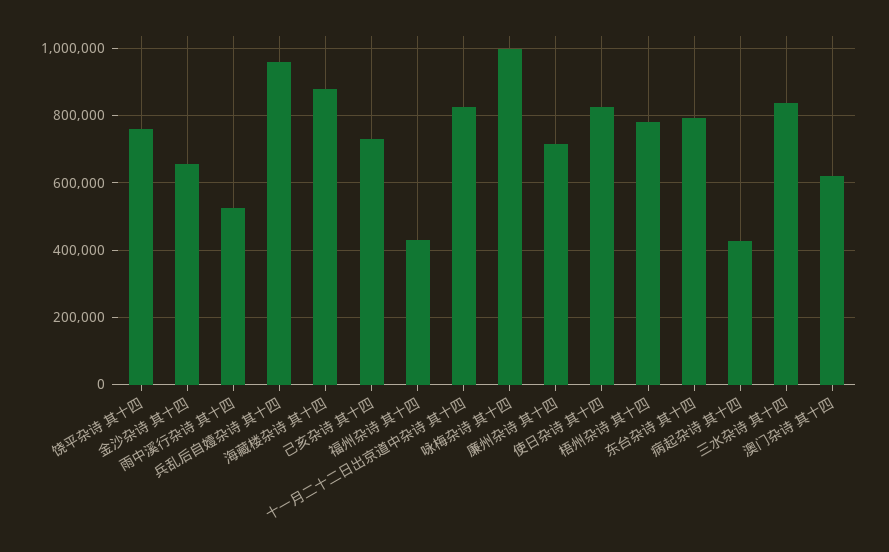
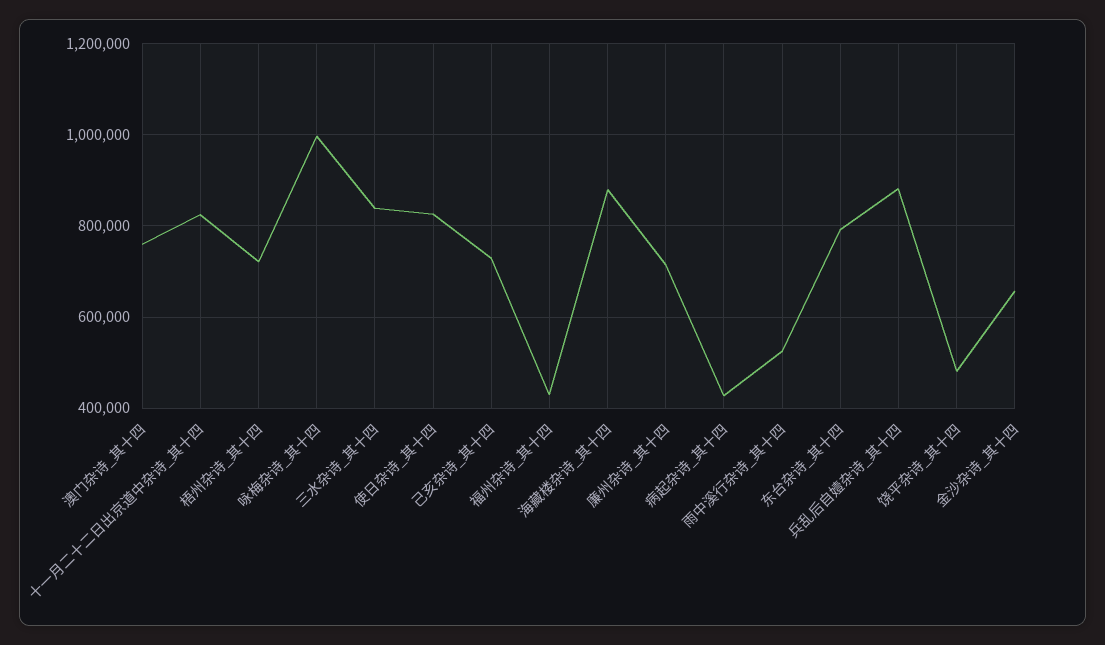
饶平杂诗 其十四: 760000 -> 480000
兵乱后自嬄杂诗 其十四: 960000 -> 880000
梧州杂诗 其十四: 780000 -> 720000
澳门杂诗 其十四: 620000 -> 760000

